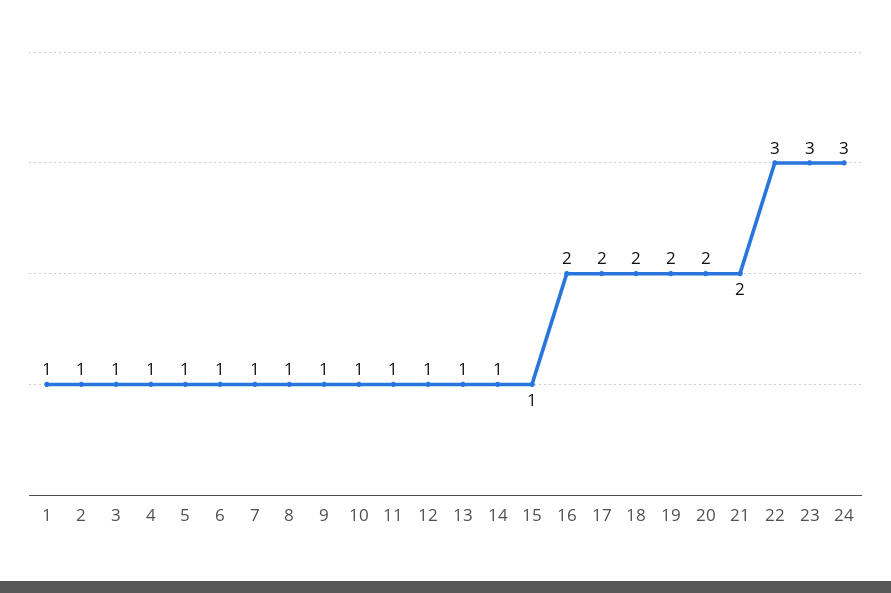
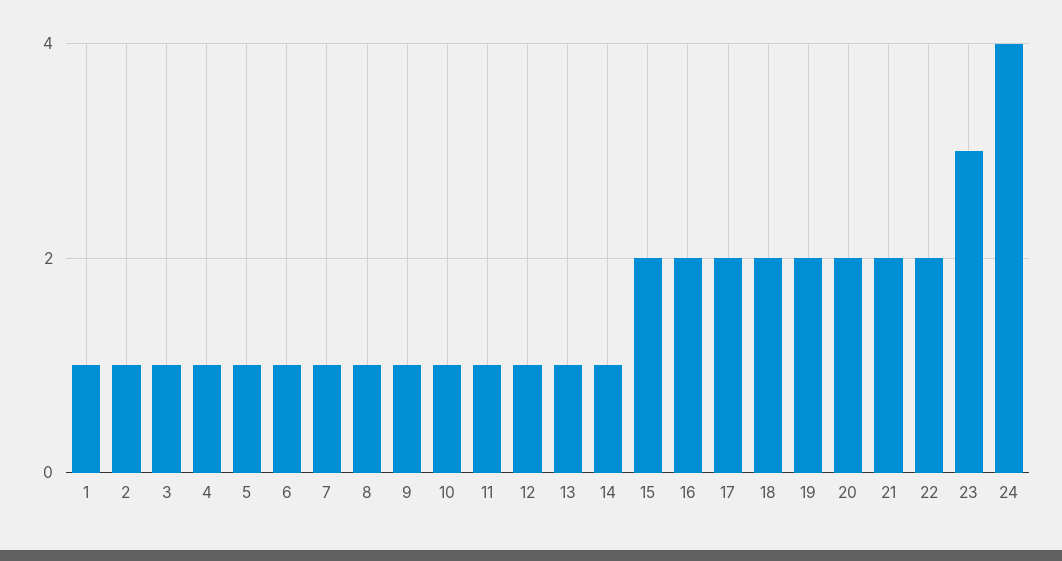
15: 1 -> 2
22: 3 -> 2
24: 3 -> 4

